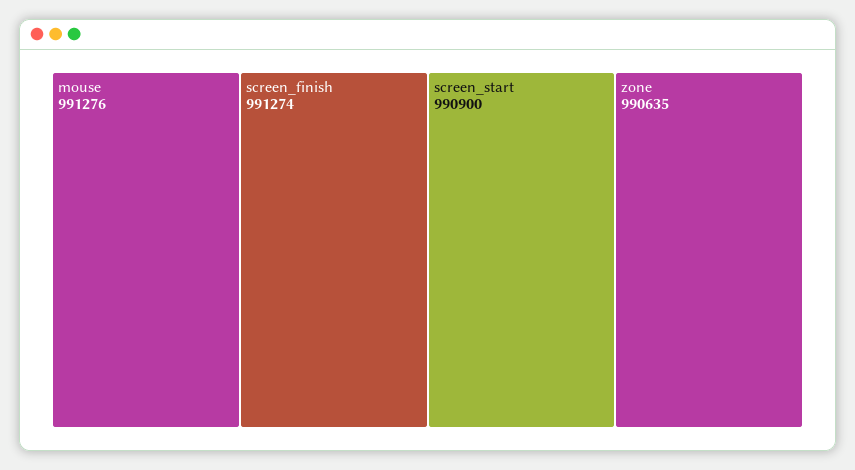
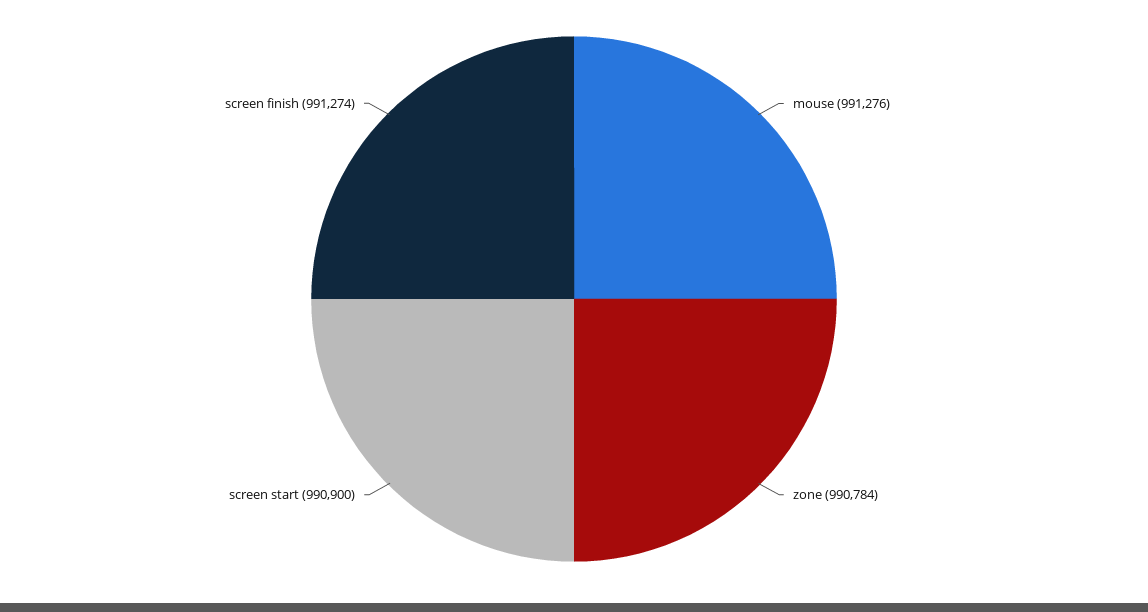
zone: 990635 -> 990784

